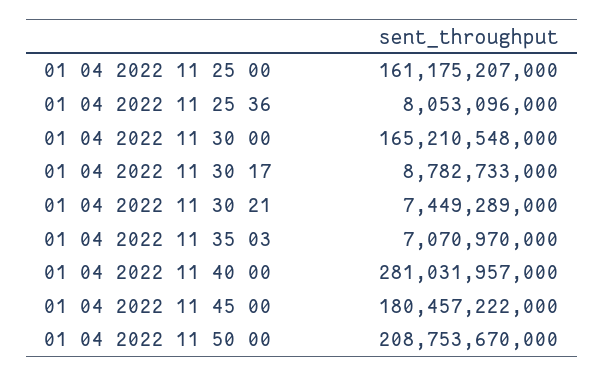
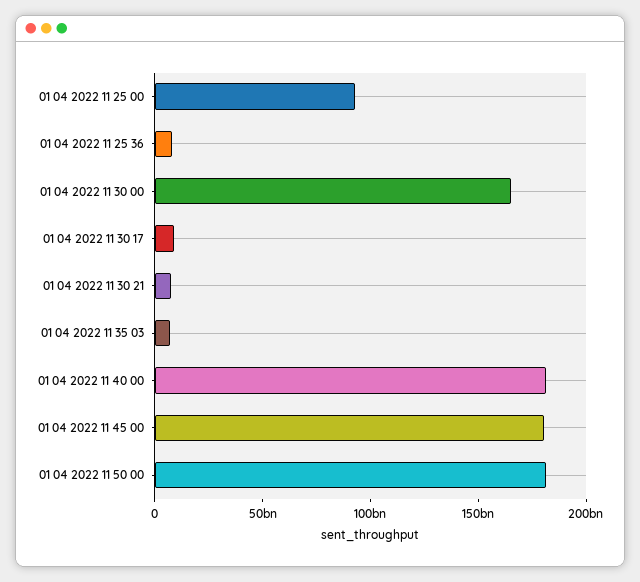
01 04 2022 11 25 00: 161175207000 -> 90000000000
01 04 2022 11 40 00: 281031957000 -> 180000000000
01 04 2022 11 50 00: 208753670000 -> 180000000000

